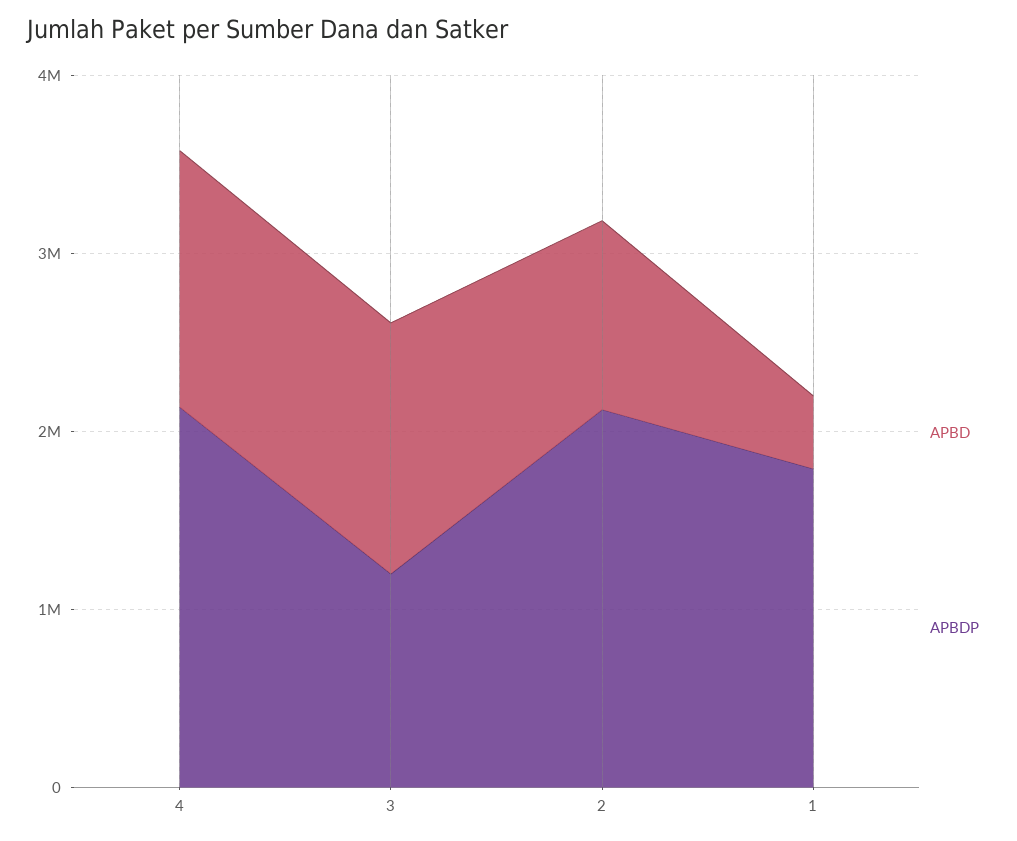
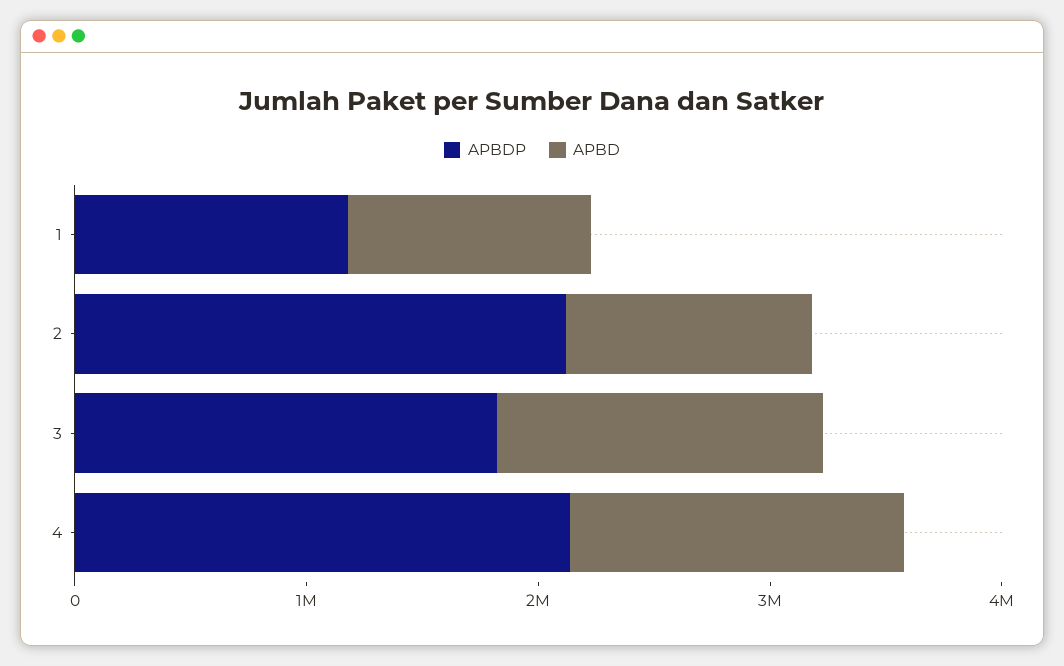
APBDP, 3: 1200000 -> 1800000
APBD, 1: 400000 -> 1000000
APBDP, 1: 1800000 -> 1200000

